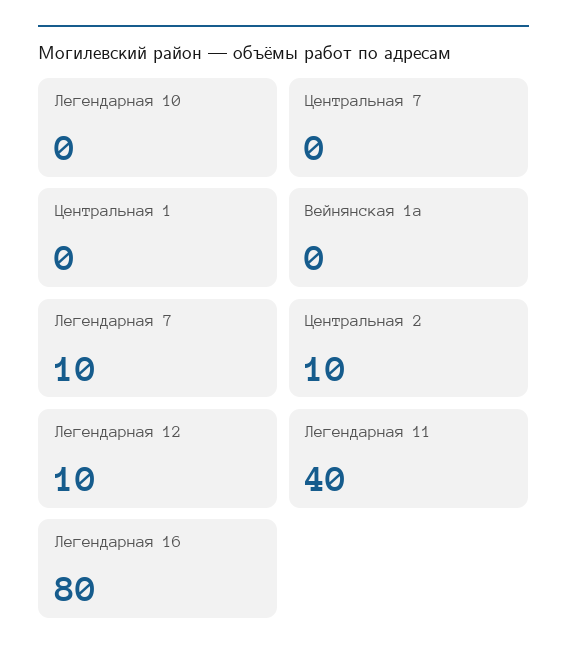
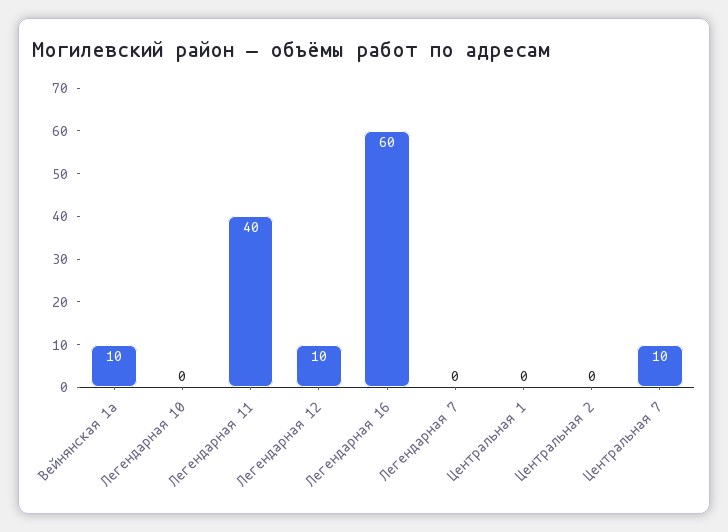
Центральная 7: 0 -> 10
Вейнянская 1а: 0 -> 10
Легендарная 7: 10 -> 0
Центральная 2: 10 -> 0
Легендарная 16: 80 -> 60

